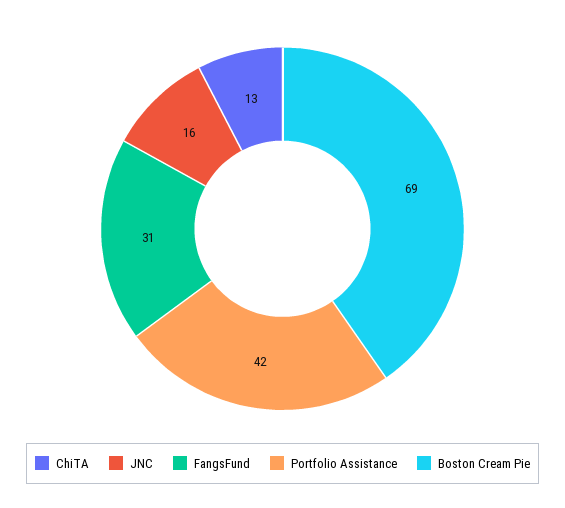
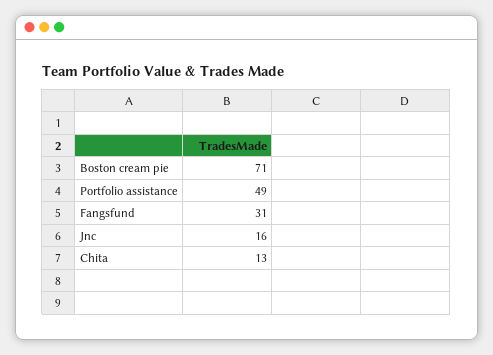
Portfolio Assistance: 42 -> 49
Boston Cream Pie: 69 -> 71

